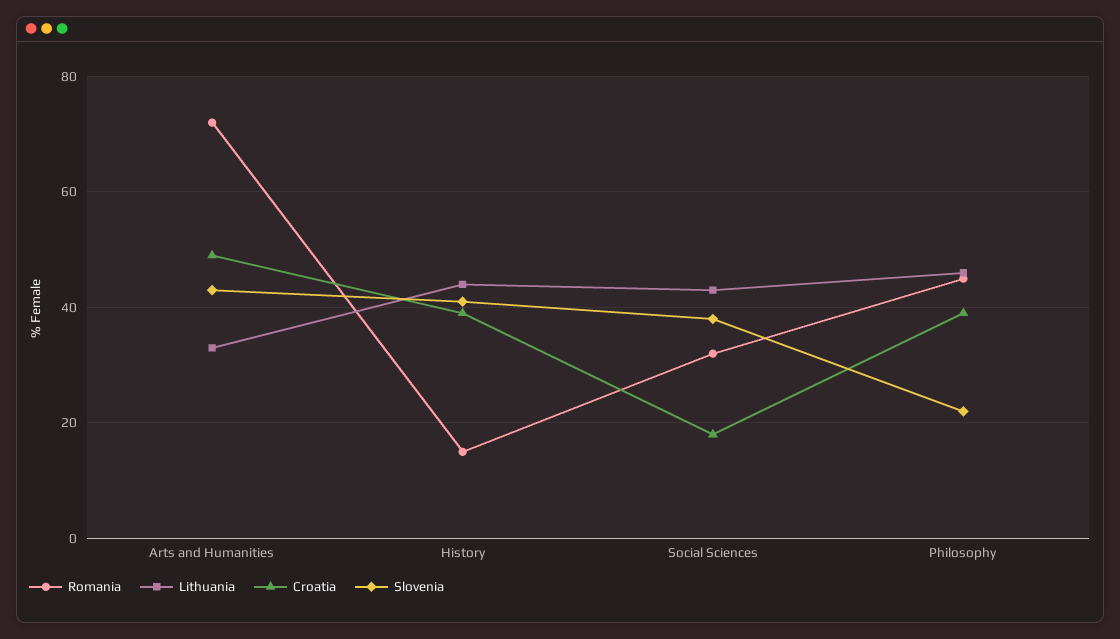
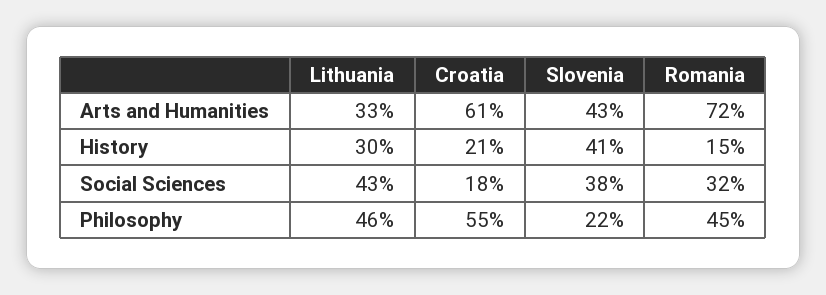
Croatia, Arts and Humanities: 50 -> 61
Lithuania, History: 45 -> 30
Croatia, History: 40 -> 21
Croatia, Philosophy: 40 -> 55

